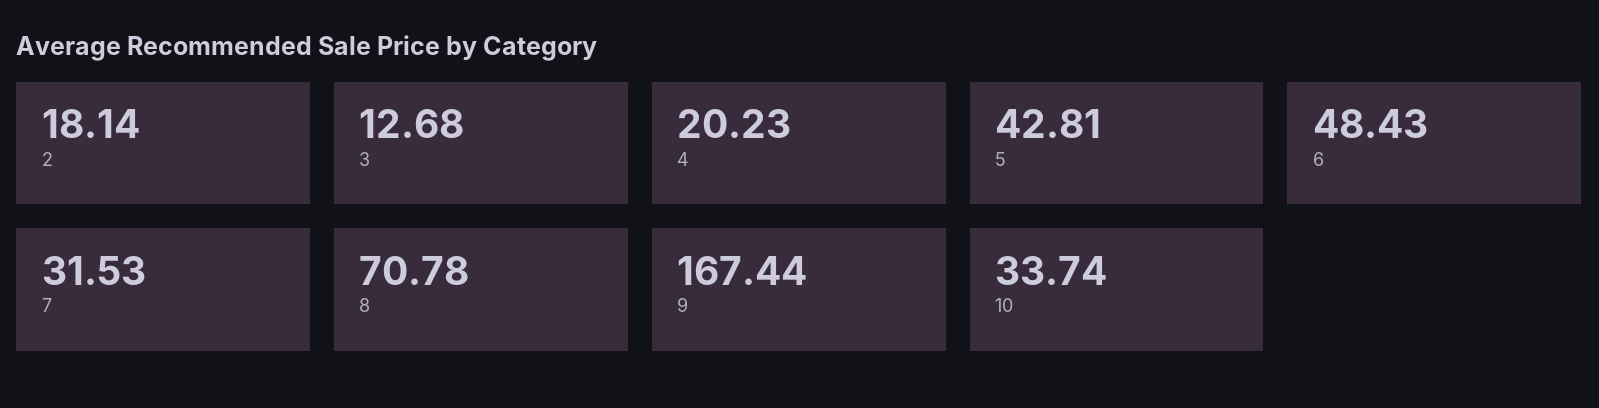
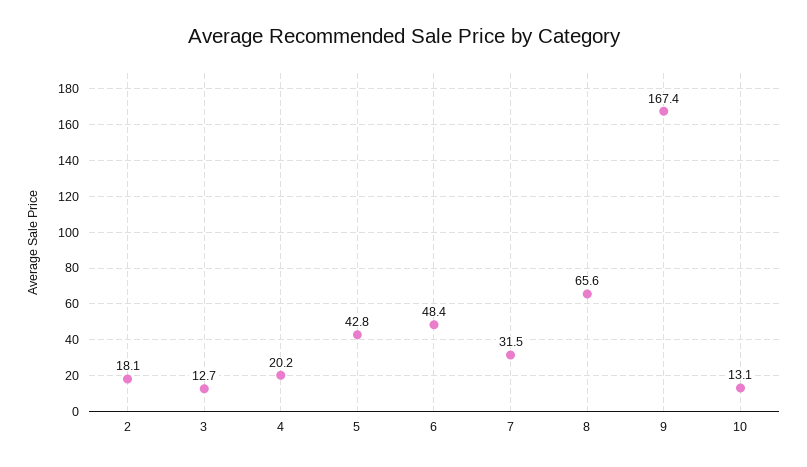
8: 70.78 -> 65.6
10: 33.74 -> 13.1

